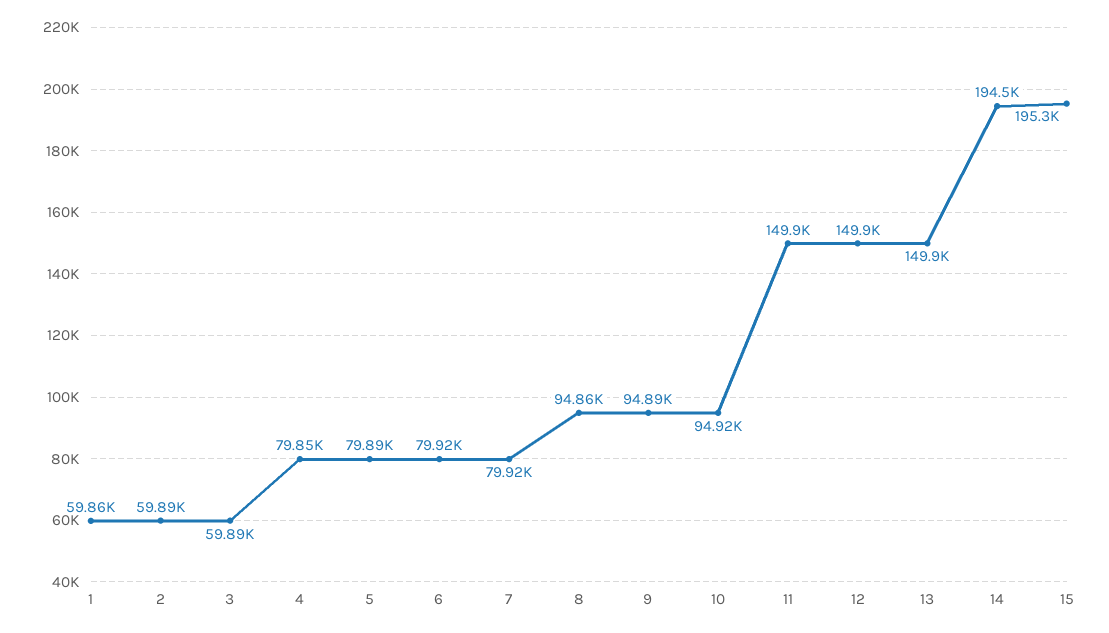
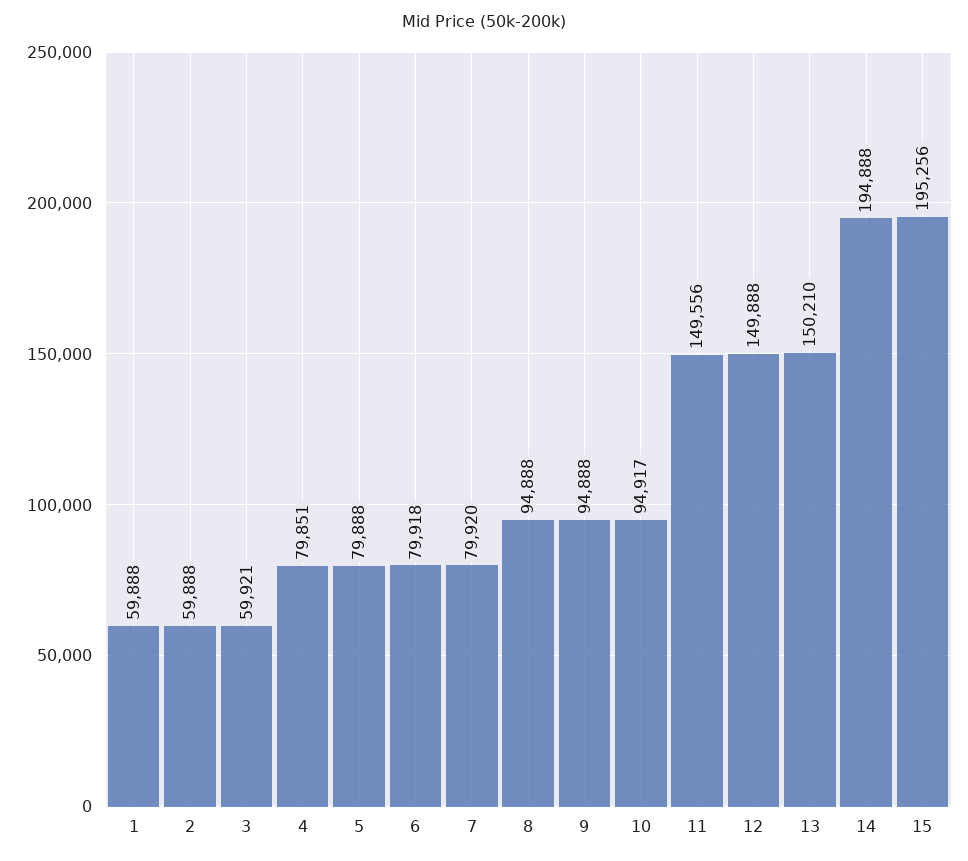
1: 59860 -> 59888
3: 59890 -> 59921
8: 94860 -> 94888
11: 149900 -> 149556
13: 149900 -> 150210
14: 194500 -> 194888

